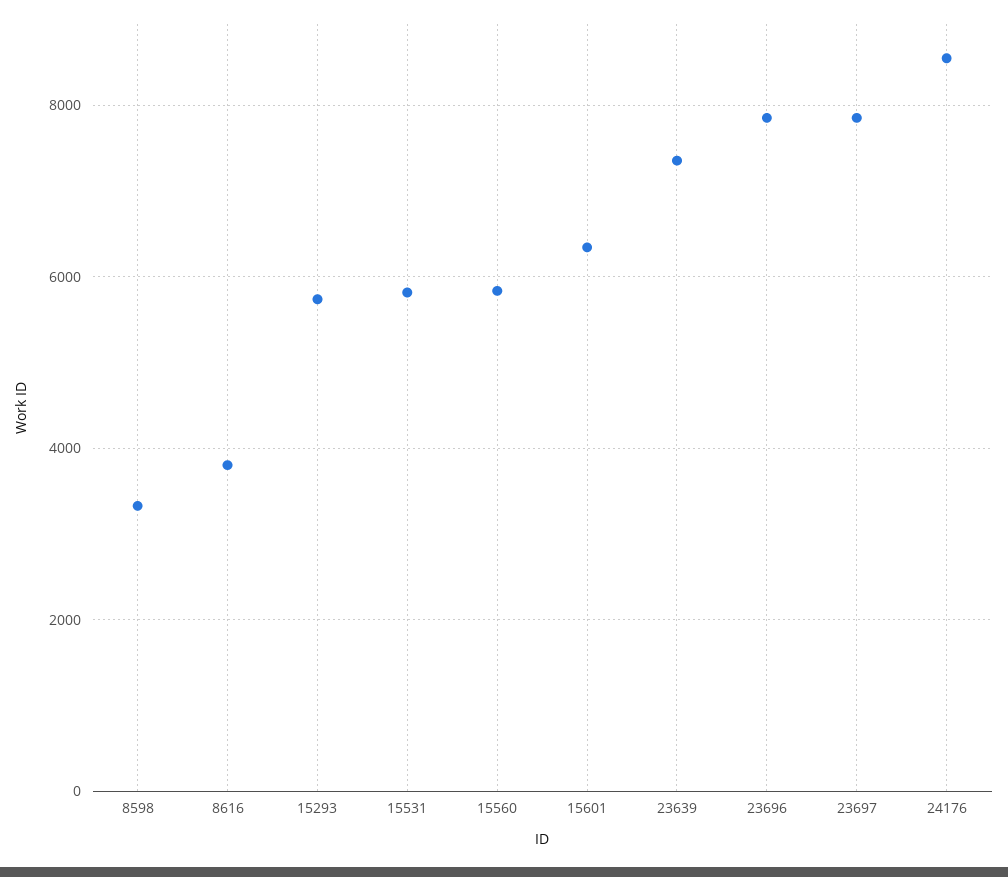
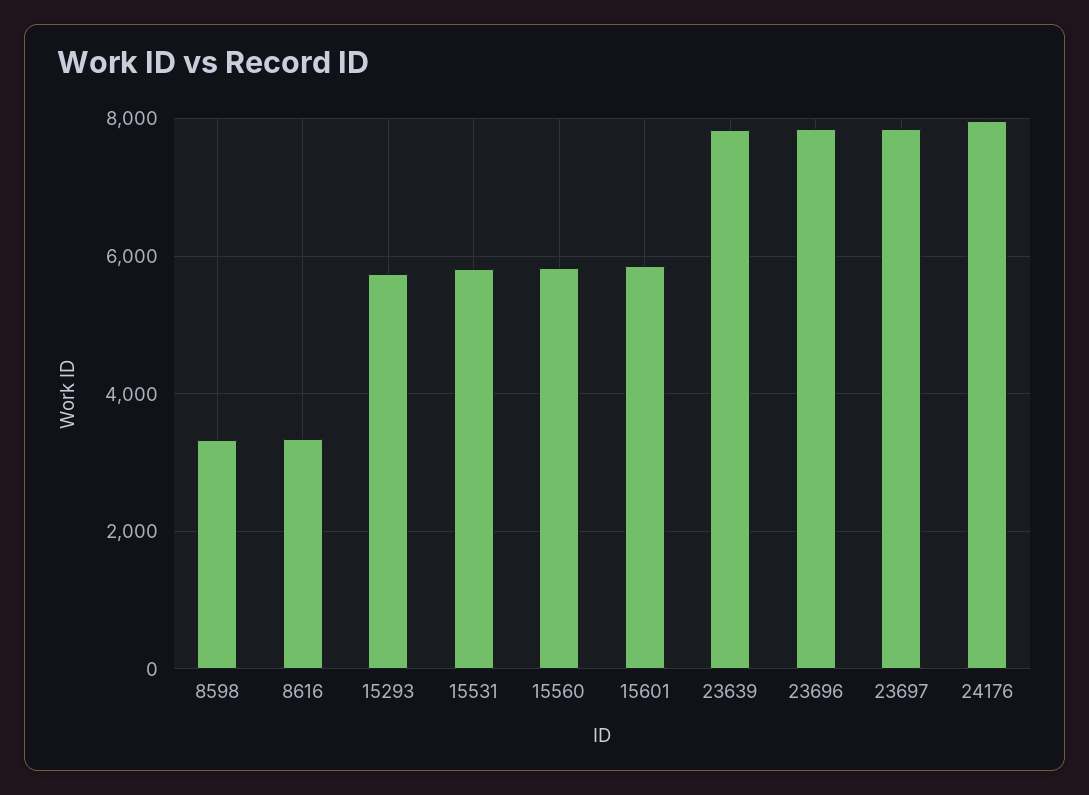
8616: 3800 -> 3400
15601: 6400 -> 5800
23639: 7400 -> 7800
24176: 8600 -> 8000

